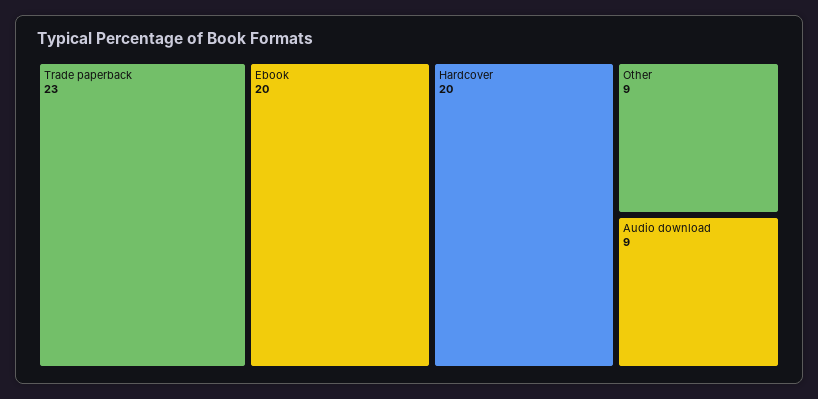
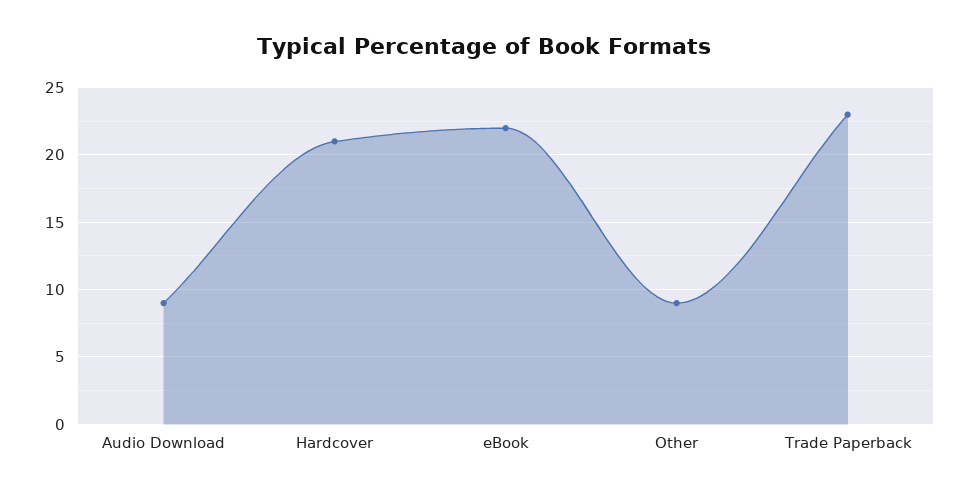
Ebook: 20 -> 22
Hardcover: 20 -> 21

